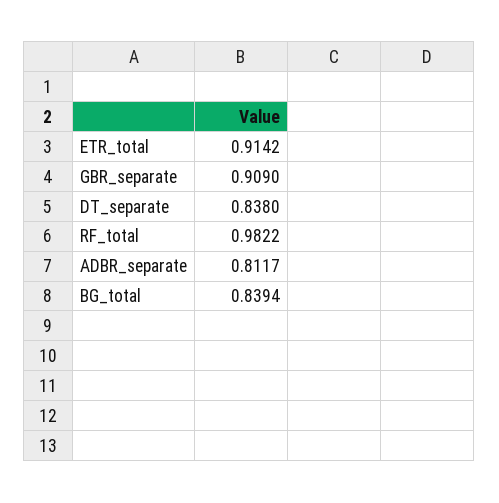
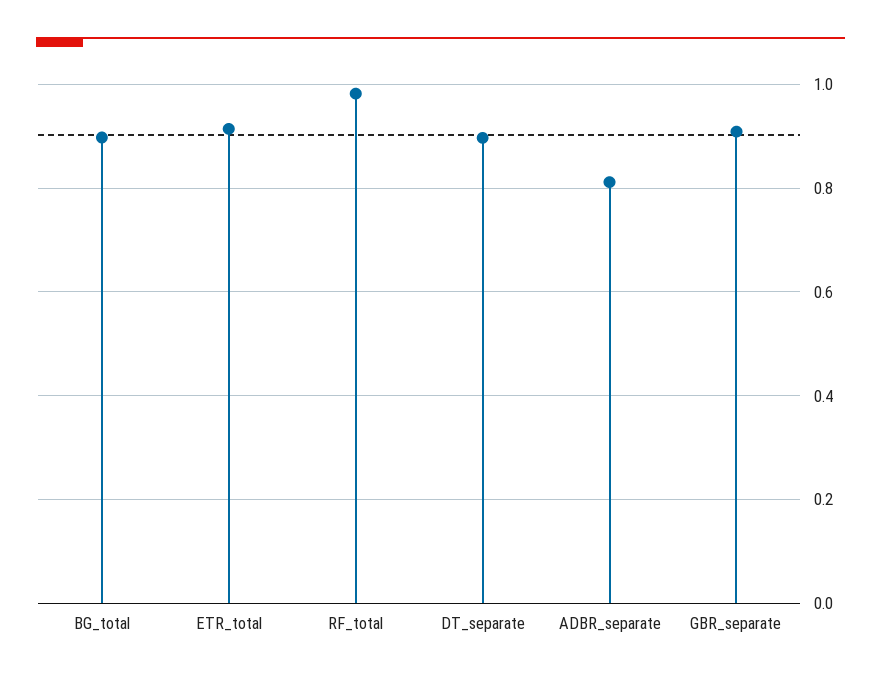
DT_separate: 0.838 -> 0.9
BG_total: 0.8394 -> 0.9

